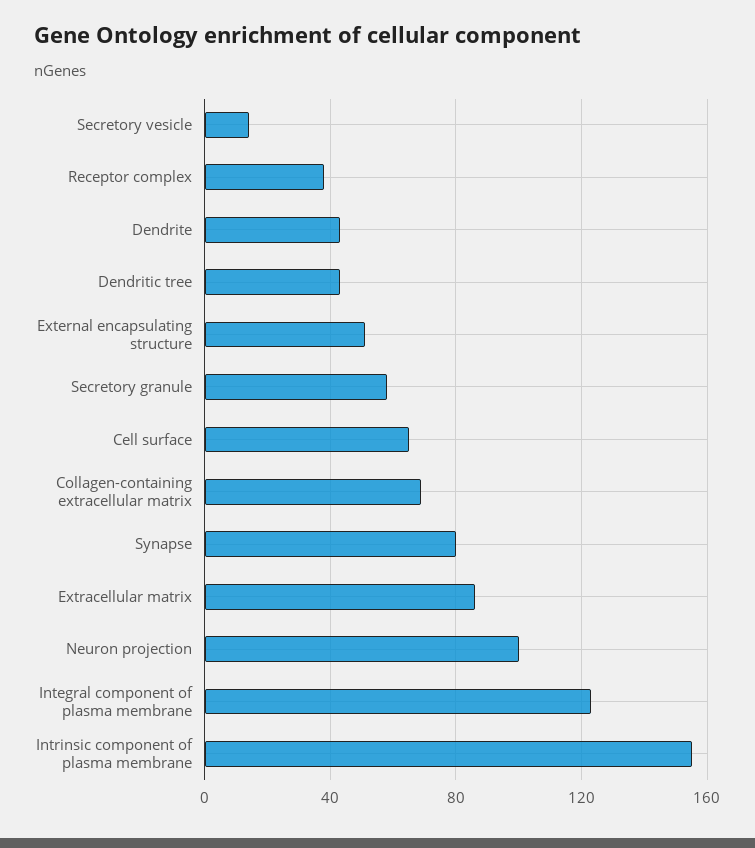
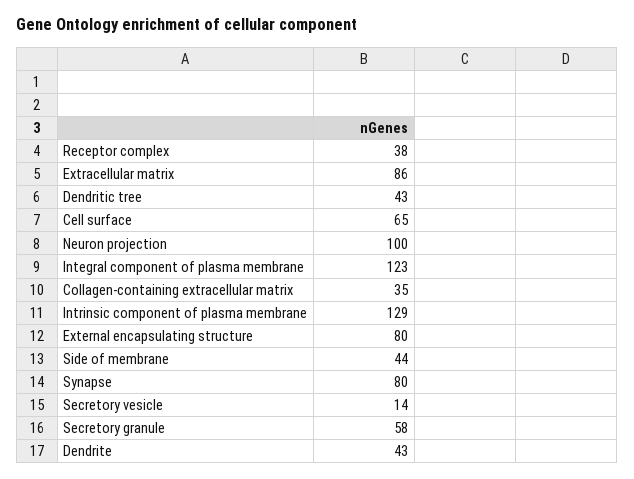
External encapsulating structure: 50 -> 80
Collagen-containing extracellular matrix: 70 -> 35
Intrinsic component of plasma membrane: 155 -> 129
Side of membrane: none -> 44

